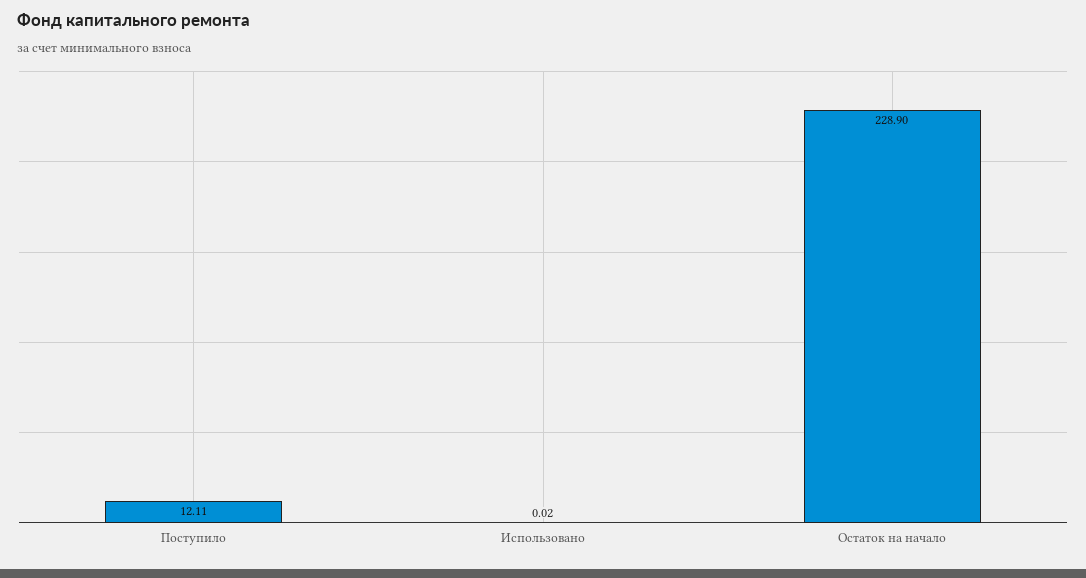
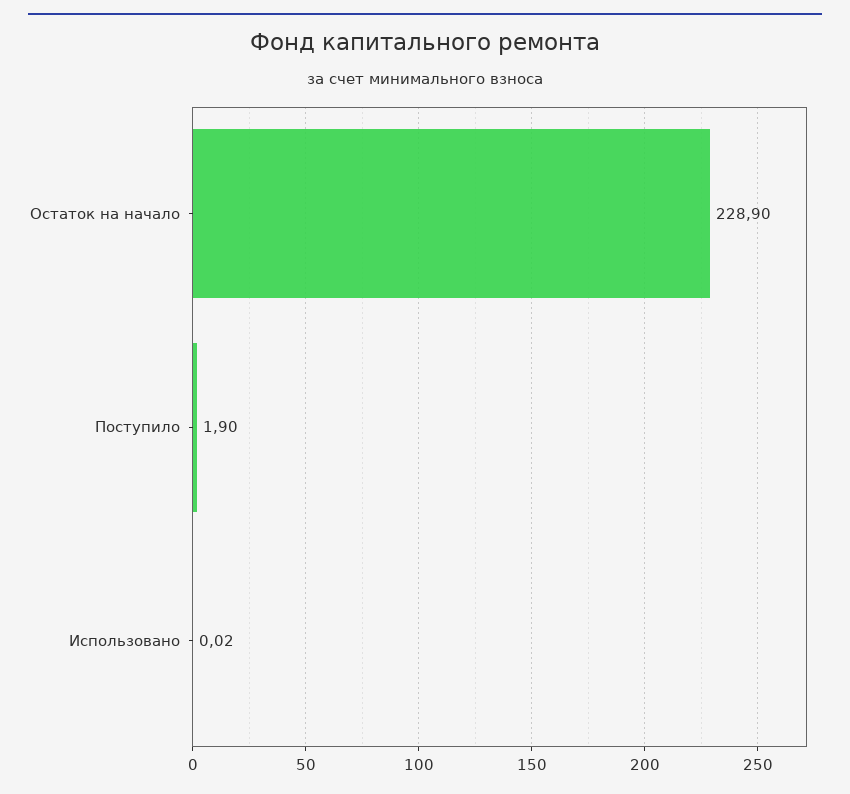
Поступило: 12.11 -> 1.9

